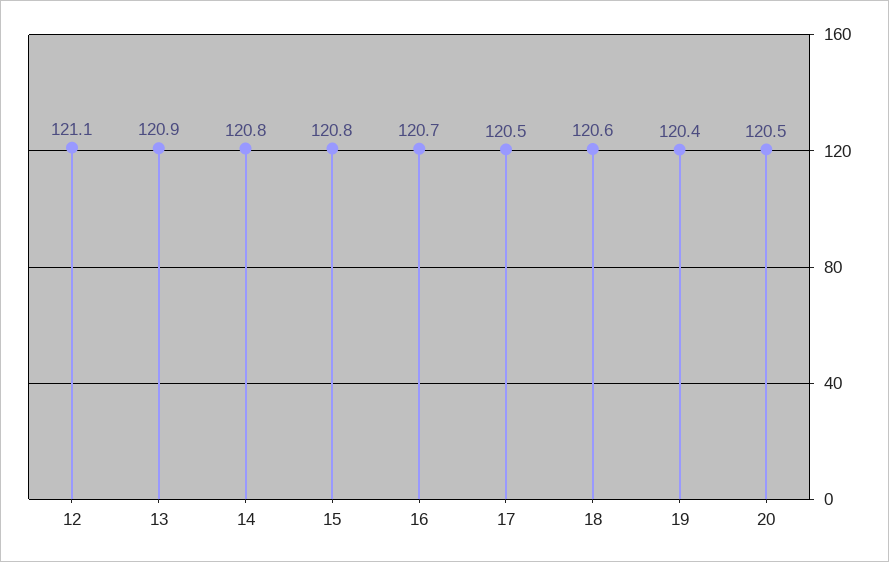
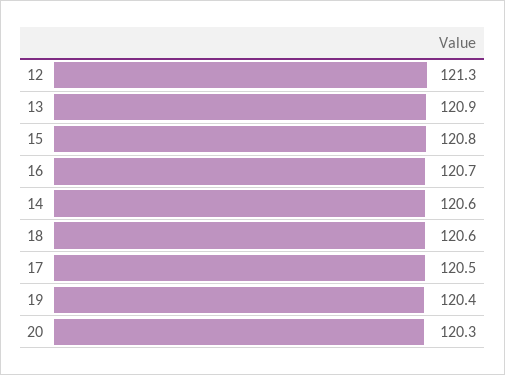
12: 121.1 -> 121.3
14: 120.8 -> 120.6
20: 120.5 -> 120.3

